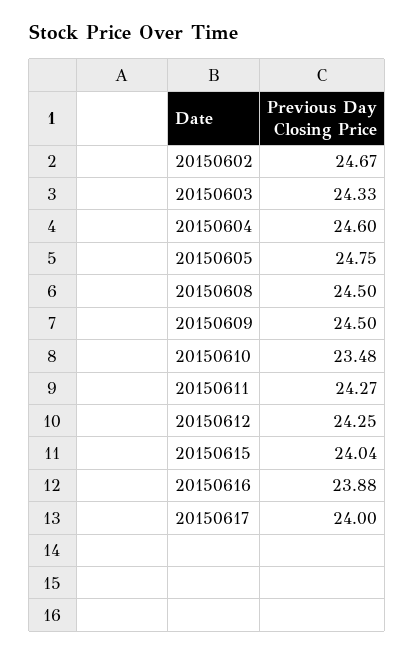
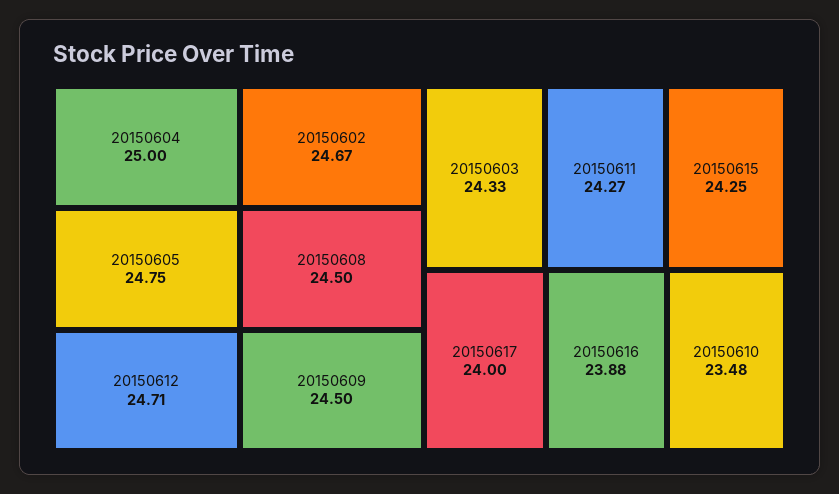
20150604: 24.6 -> 25
20150612: 24.25 -> 24.71
20150615: 24.04 -> 24.25

